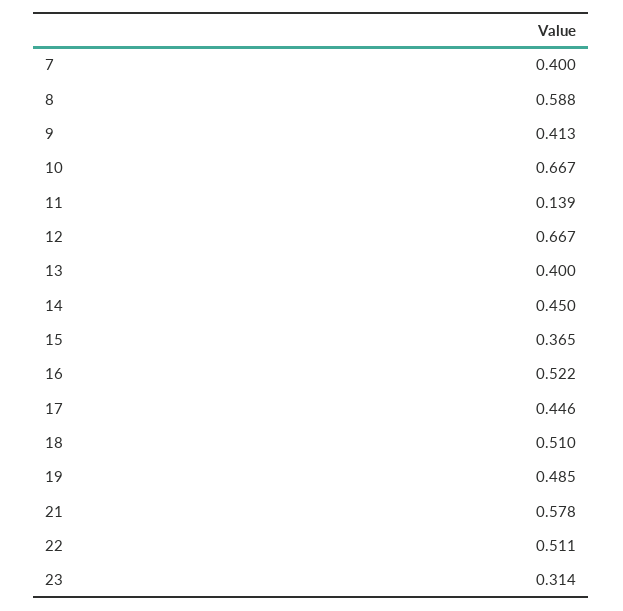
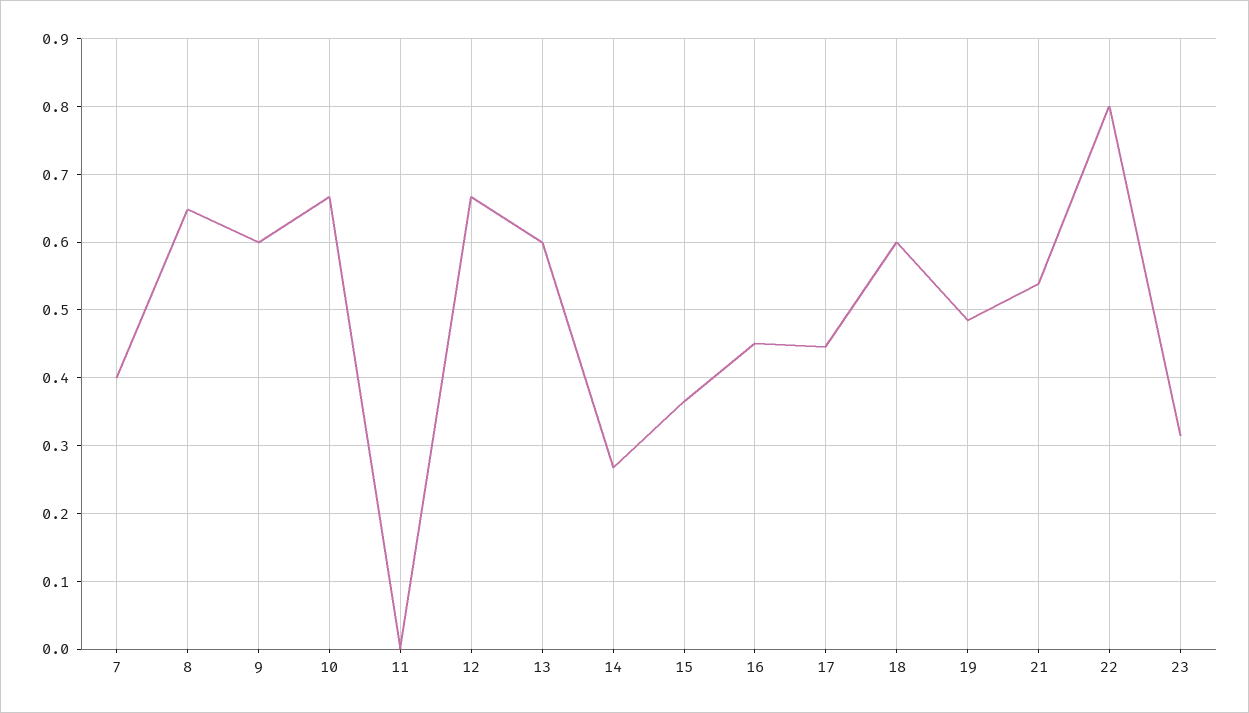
8: 0.588 -> 0.65
9: 0.413 -> 0.6
11: 0.139 -> 0
13: 0.4 -> 0.6
14: 0.45 -> 0.27
16: 0.522 -> 0.45
18: 0.51 -> 0.6
21: 0.578 -> 0.54
22: 0.511 -> 0.8

